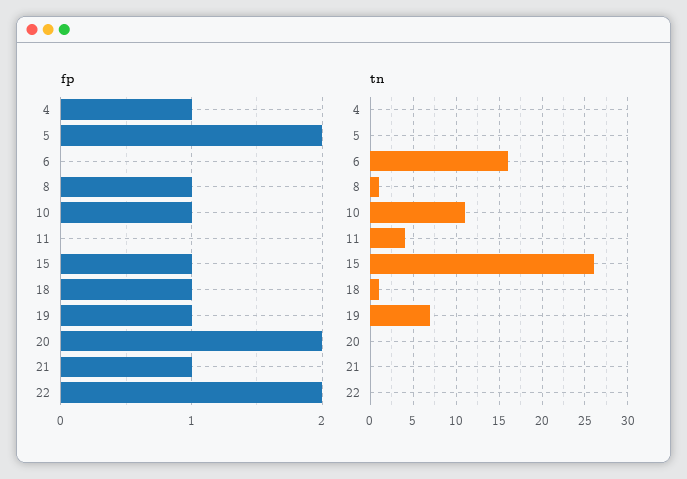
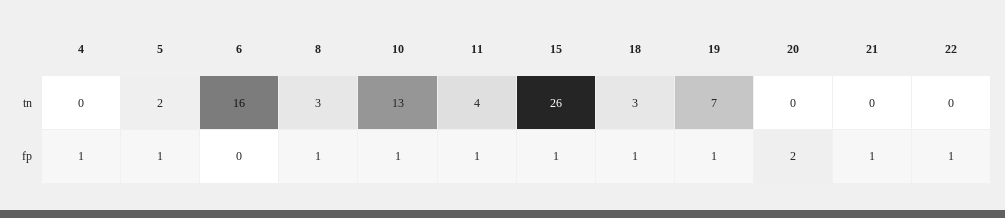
fp, 5: 2 -> 1
fp, 11: 0 -> 1
fp, 22: 2 -> 1
tn, 5: 0 -> 2
tn, 8: 1 -> 3
tn, 10: 11 -> 13
tn, 18: 1 -> 3

